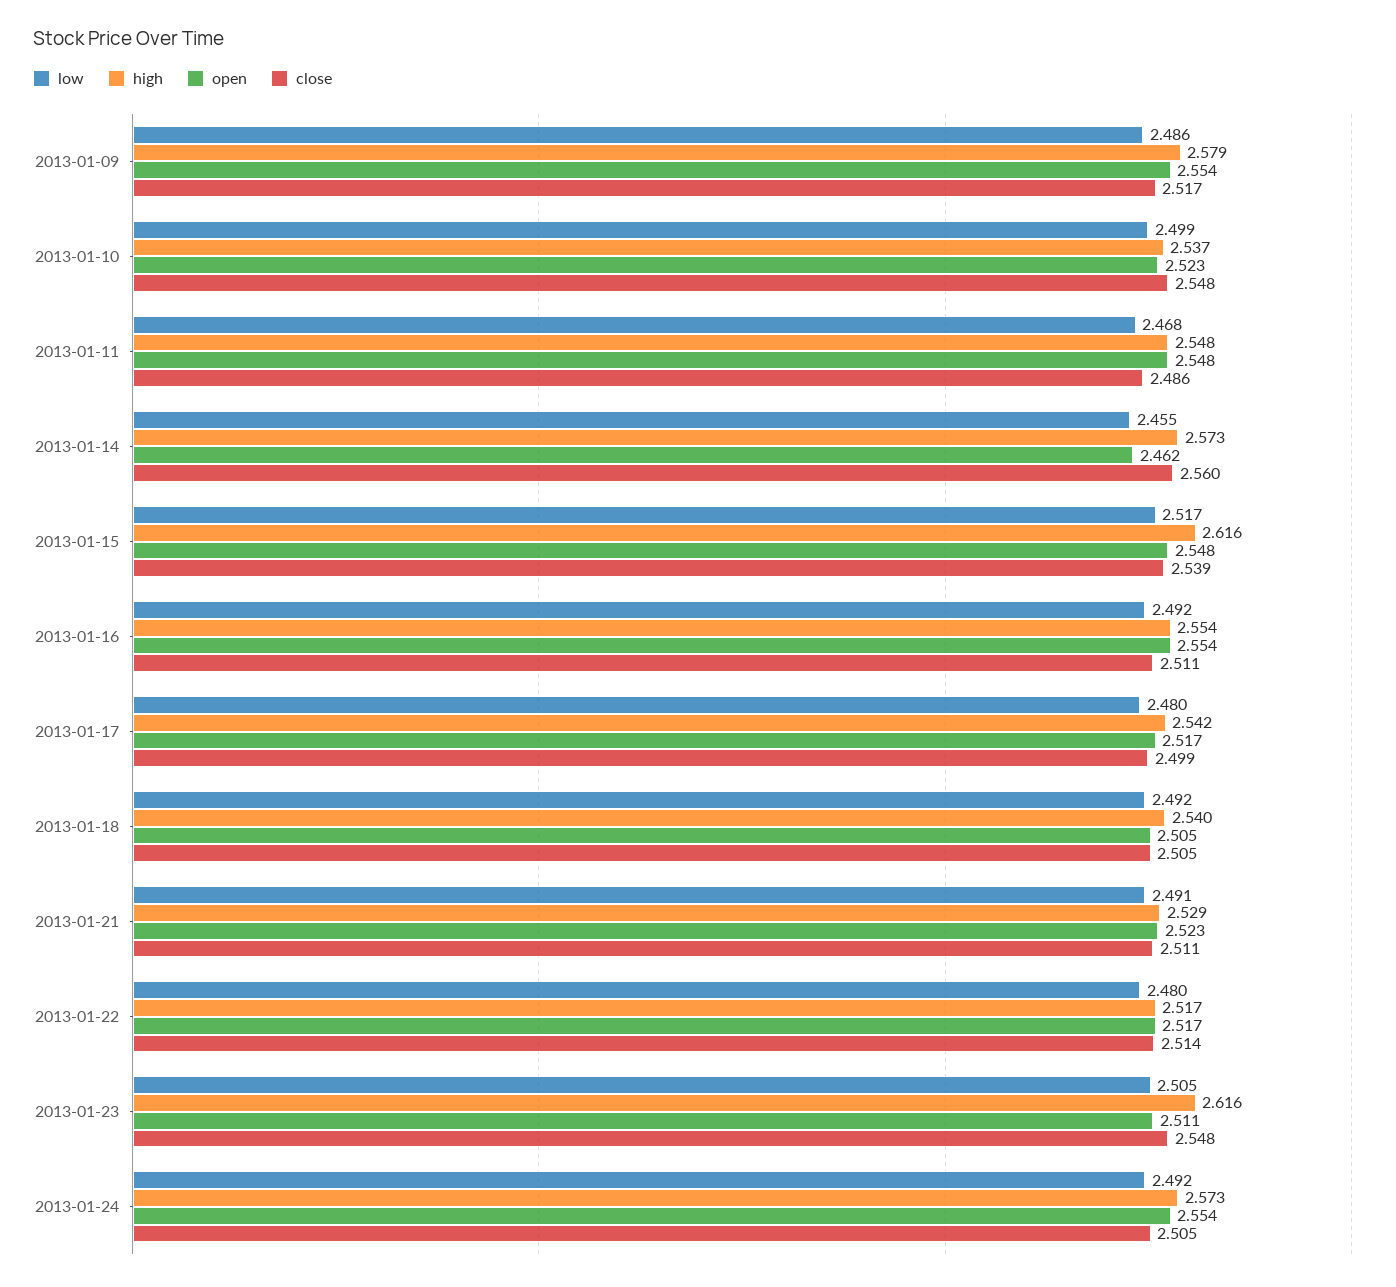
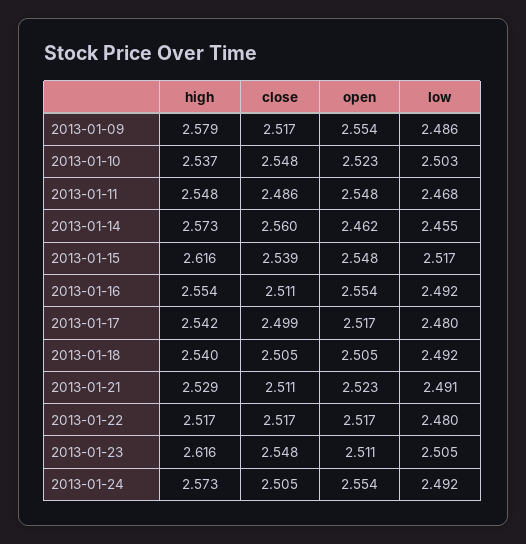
low, 2013-01-10: 2.499 -> 2.503
close, 2013-01-22: 2.514 -> 2.517

